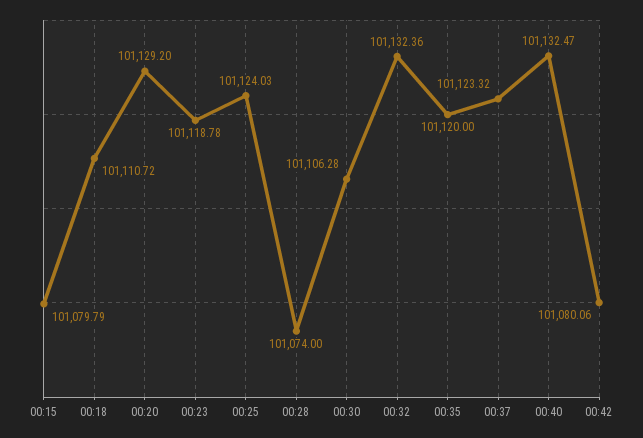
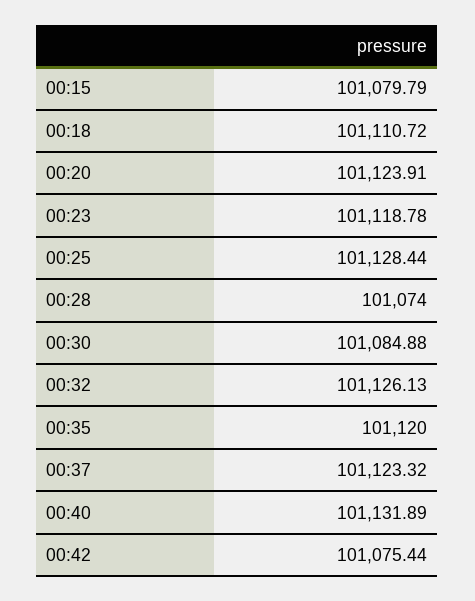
00:20: 101129.2 -> 101123.91
00:25: 101124.03 -> 101128.44
00:30: 101106.28 -> 101084.88
00:32: 101132.36 -> 101126.13
00:40: 101132.47 -> 101131.89
00:42: 101080.06 -> 101075.44

